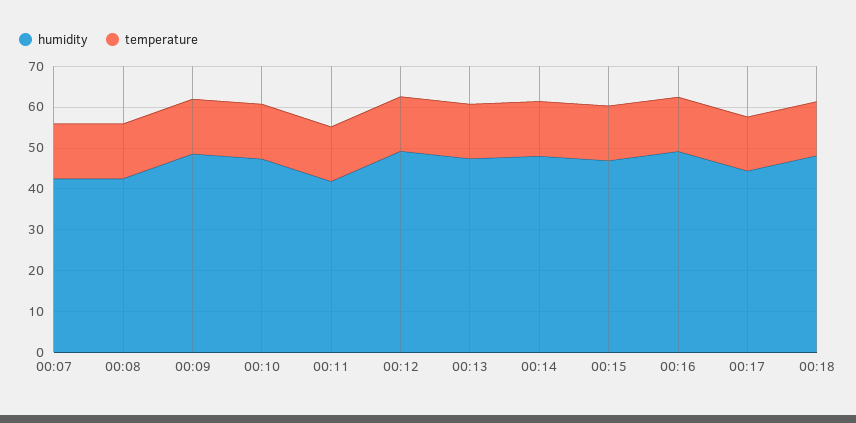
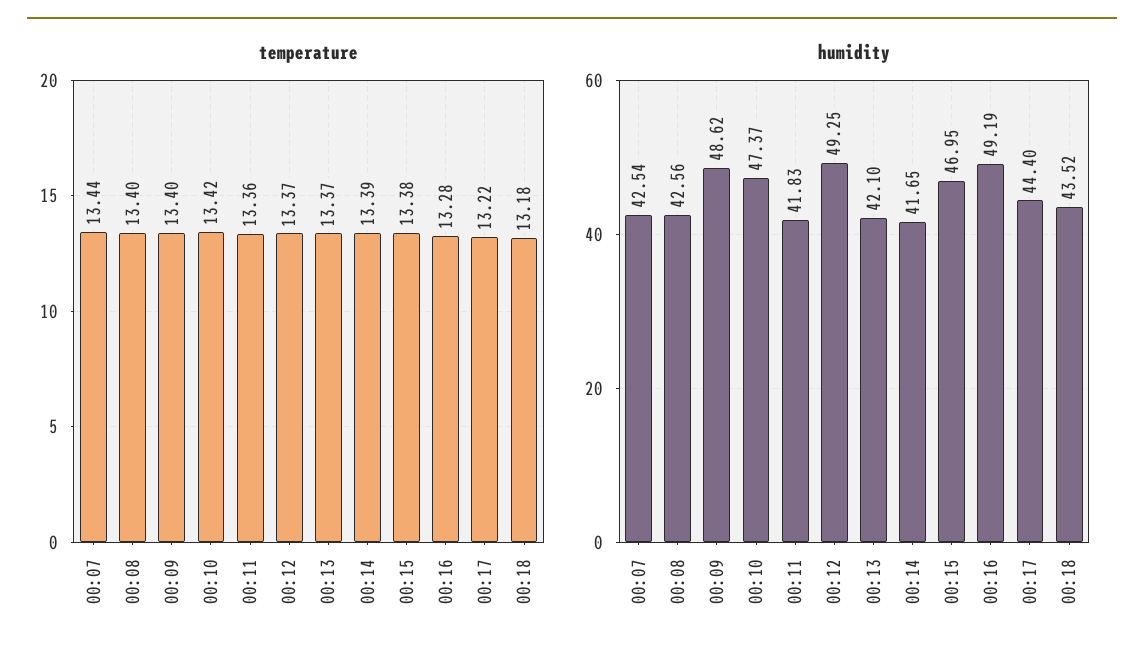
humidity, 00:13: 48 -> 42.1
humidity, 00:14: 48 -> 41.65
humidity, 00:18: 48 -> 43.52

